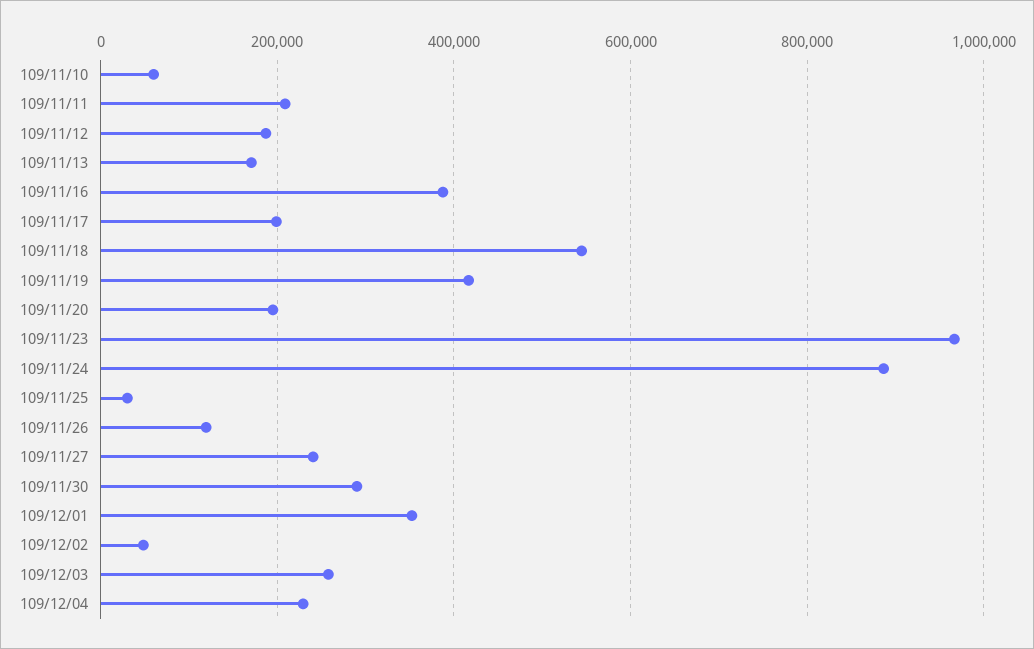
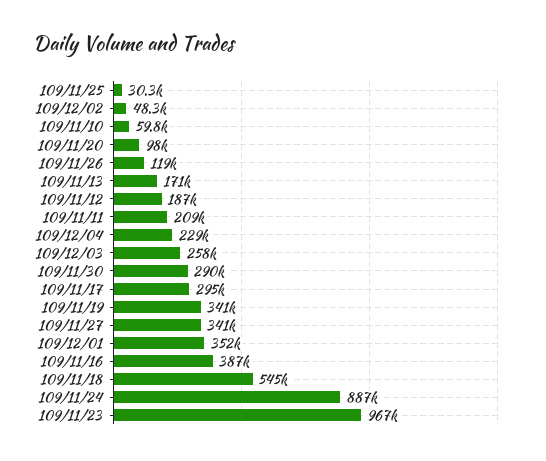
109/11/17: 200000 -> 295000
109/11/19: 420000 -> 341000
109/11/20: 200000 -> 98000
109/11/27: 240000 -> 341000

